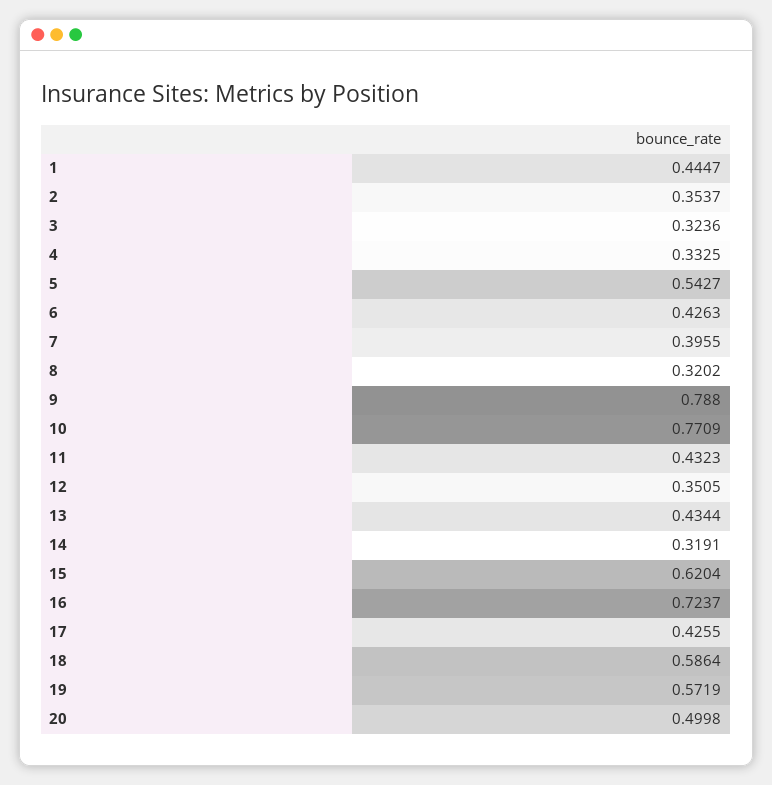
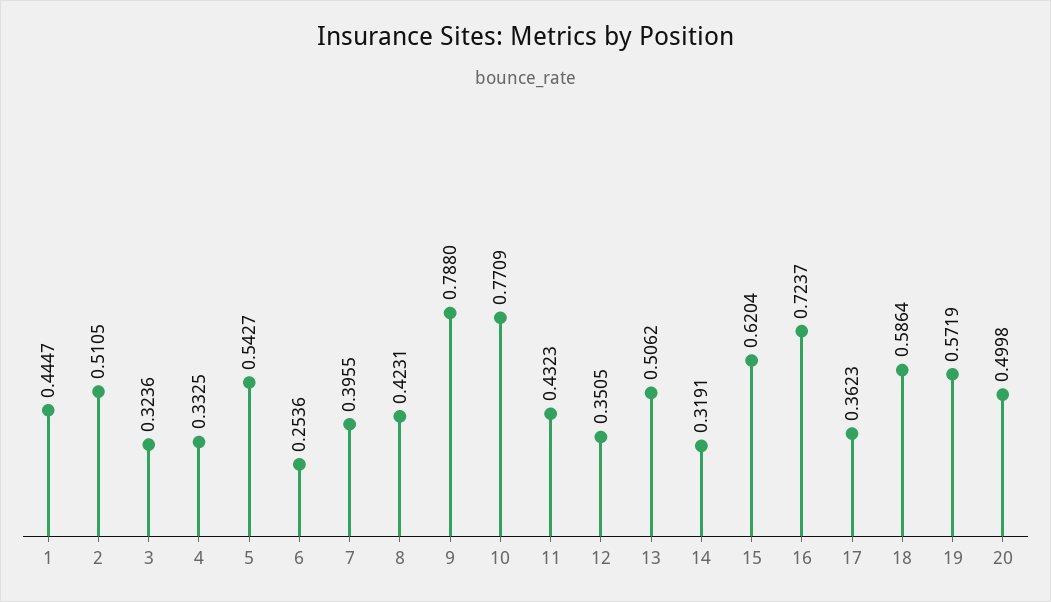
2: 0.3537 -> 0.5105
6: 0.4263 -> 0.2536
8: 0.3202 -> 0.4231
13: 0.4344 -> 0.5062
17: 0.4255 -> 0.3623

